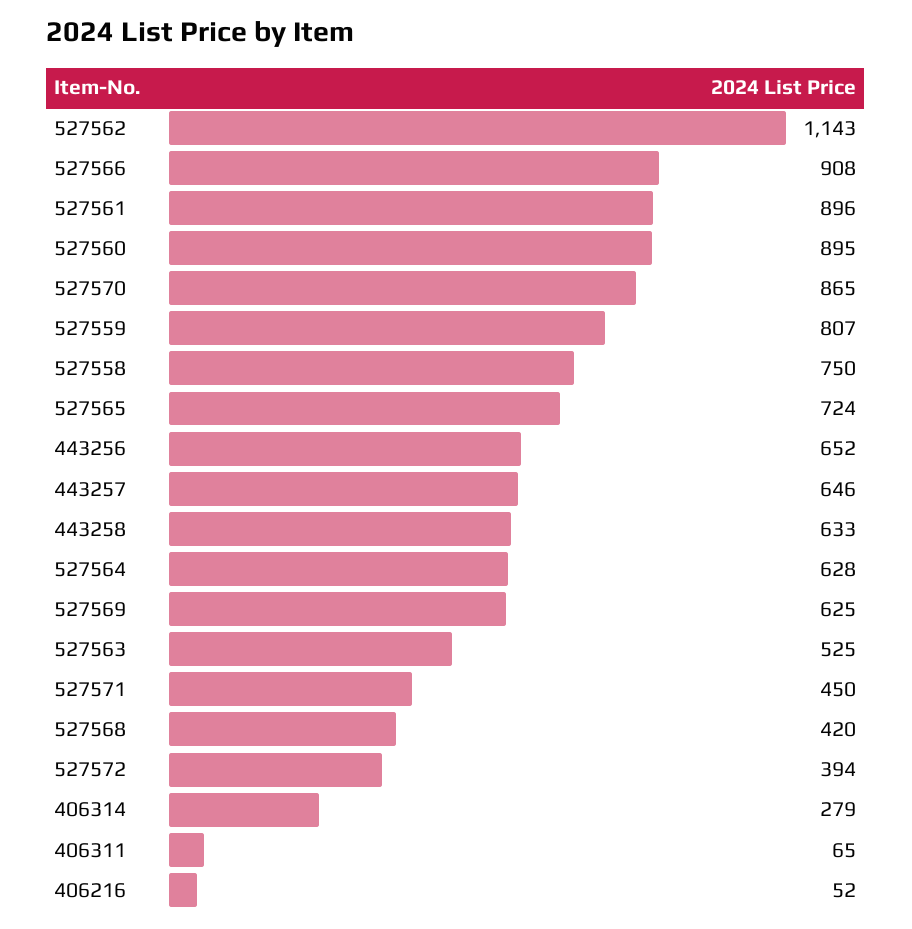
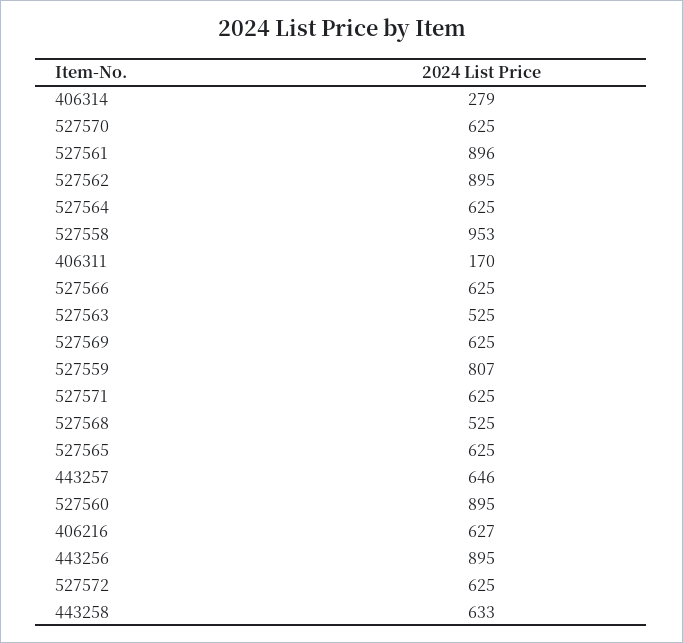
527562: 1143 -> 895
527566: 908 -> 625
527570: 865 -> 625
527558: 750 -> 953
527565: 724 -> 625
443256: 652 -> 895
527564: 628 -> 625
527571: 450 -> 625
527568: 420 -> 525
527572: 394 -> 625
406311: 65 -> 170
406216: 52 -> 627

